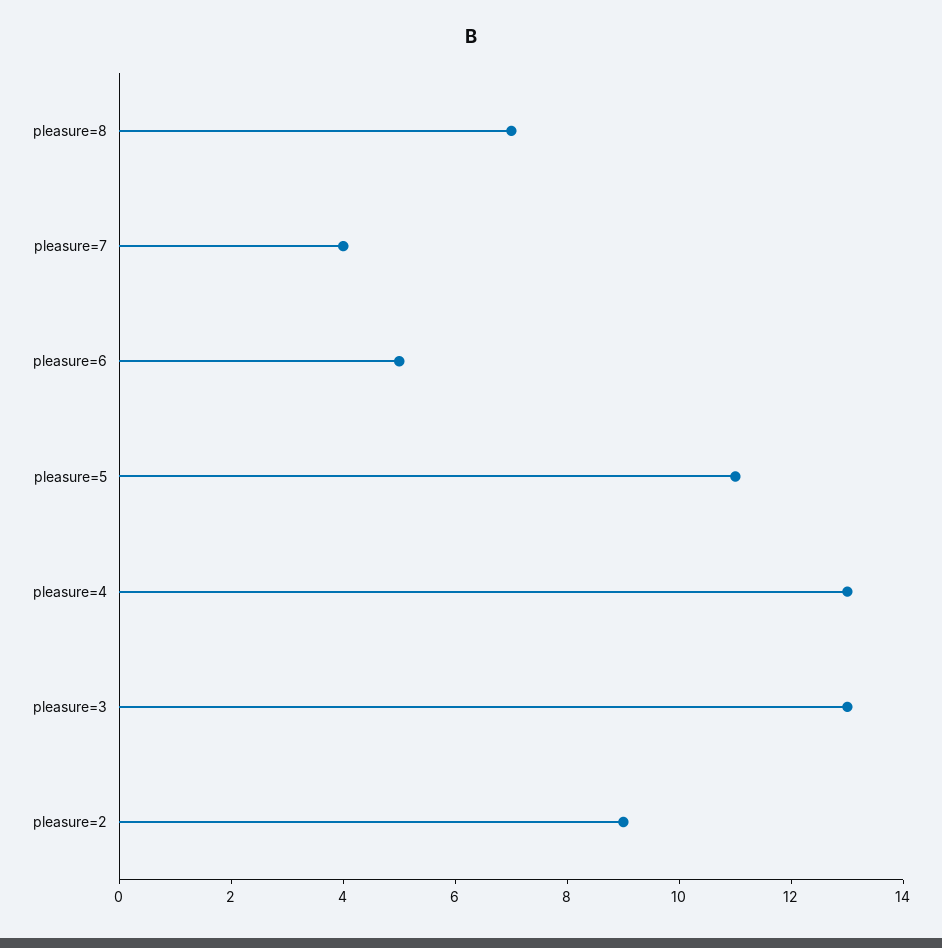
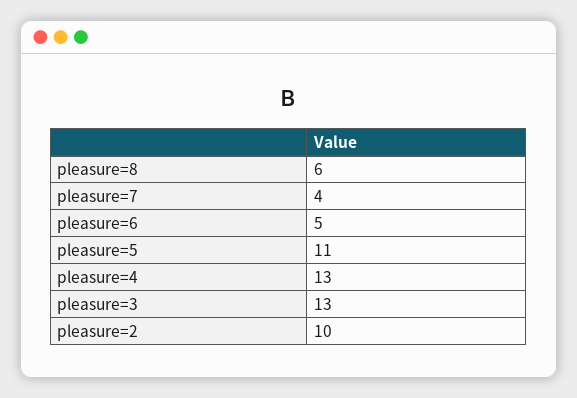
pleasure=8: 7 -> 6
pleasure=2: 9 -> 10

